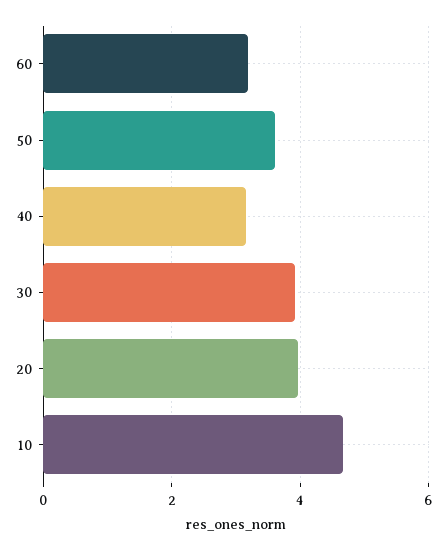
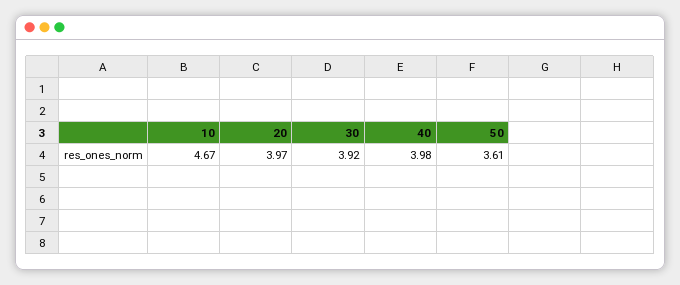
60: 3.2 -> none
40: 3.2 -> 3.98

